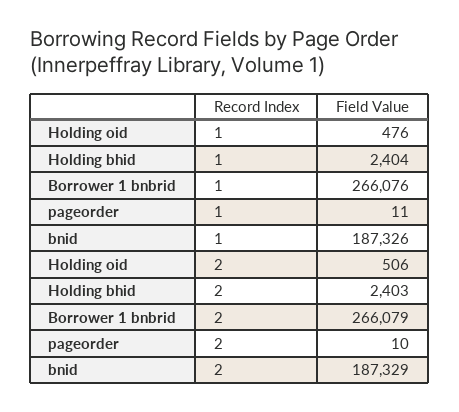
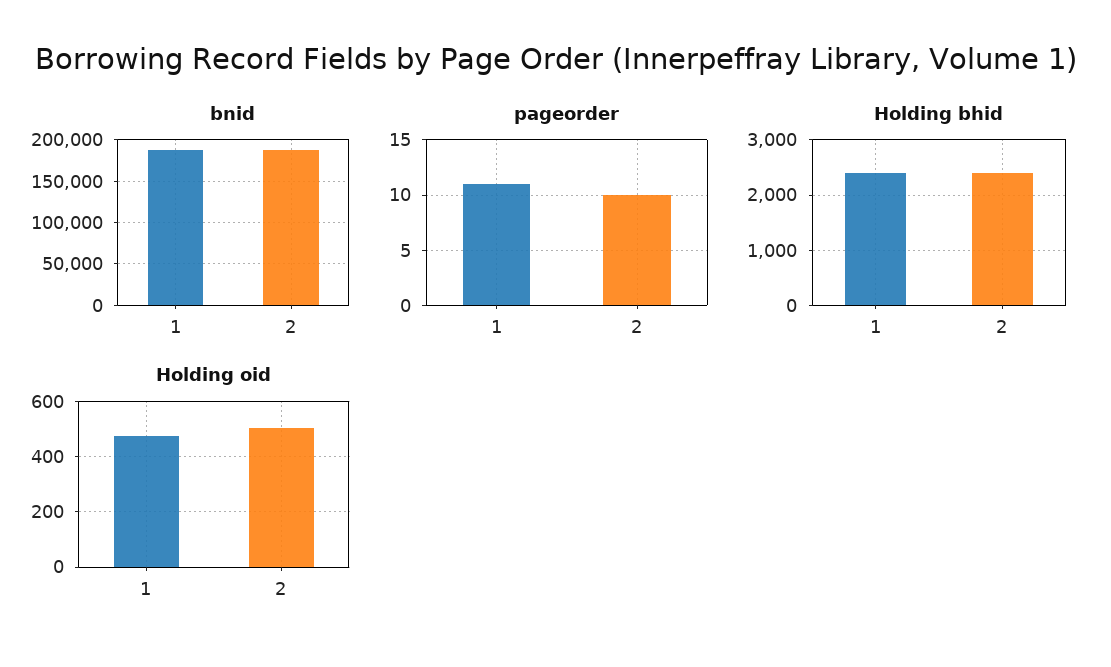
Borrower 1 bnbrid, 1: 266076 -> none
Borrower 1 bnbrid, 2: 266079 -> none

